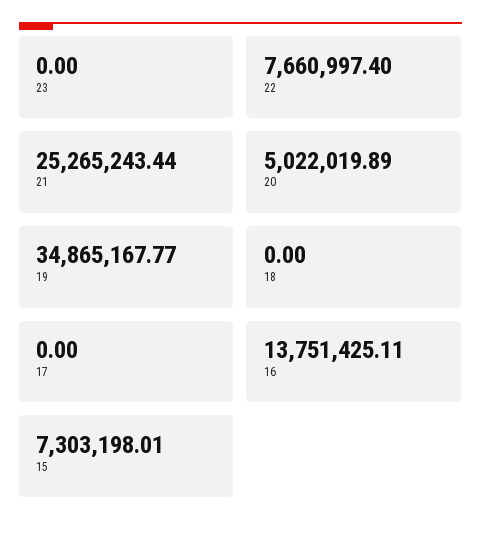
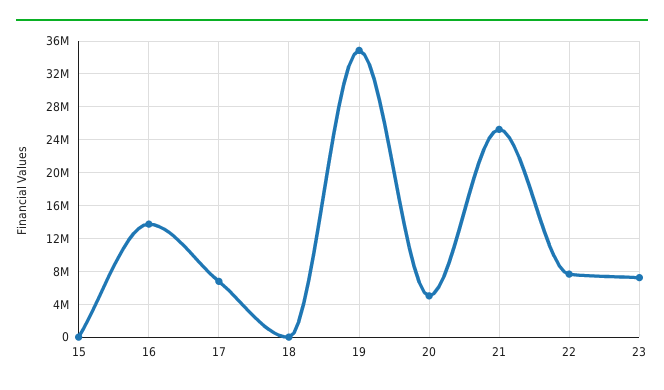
23: 0 -> 7000000
17: 0 -> 7000000
15: 7303198.01 -> 0

